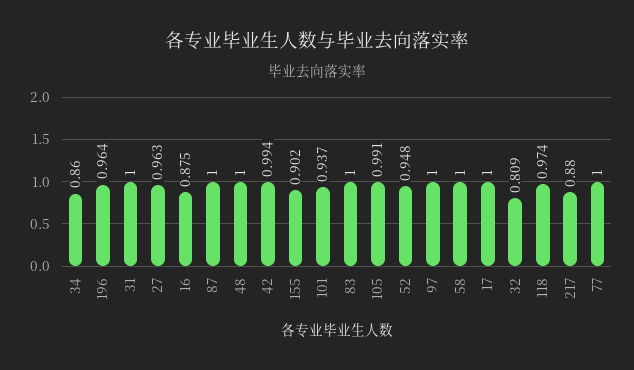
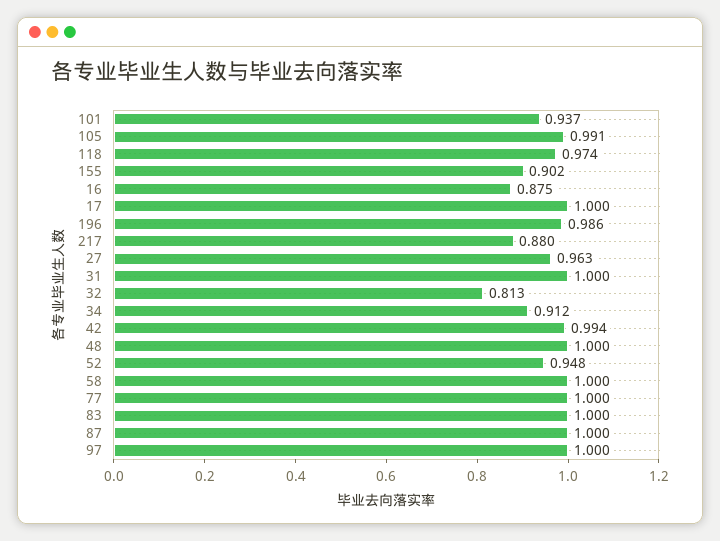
34: 0.86 -> 0.912
196: 0.964 -> 0.986
32: 0.809 -> 0.813

